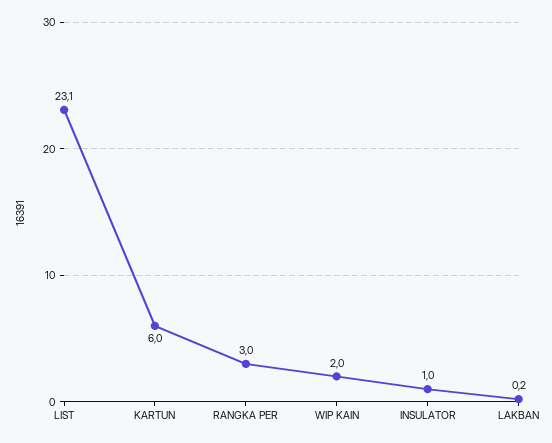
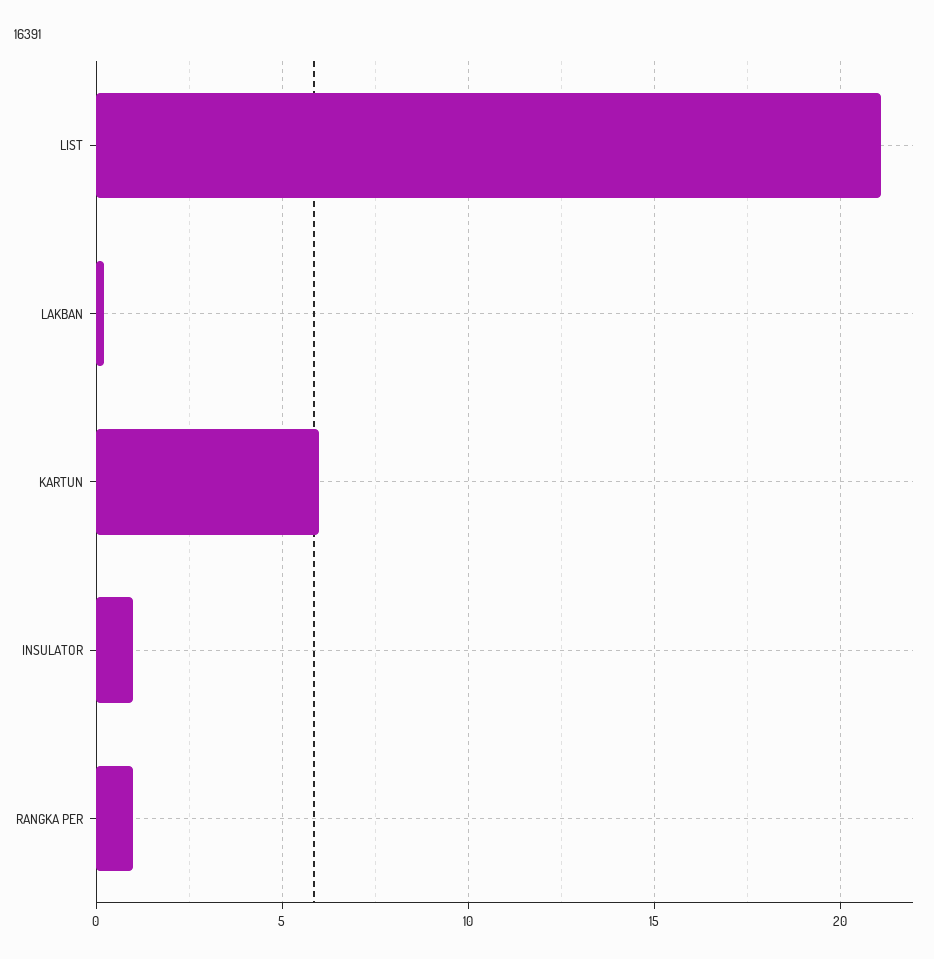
LIST: 23.1 -> 21
RANGKA PER: 3 -> 1
WIP KAIN: 2 -> none

